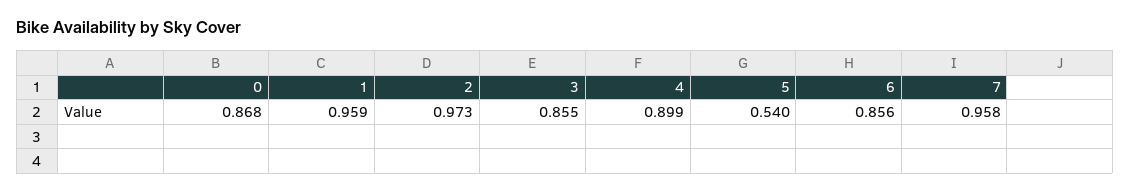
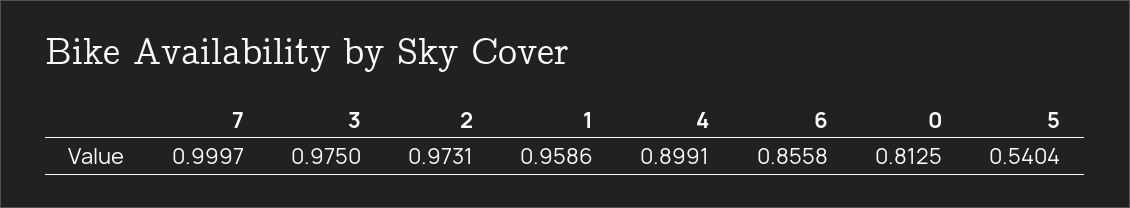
0: 0.868 -> 0.8125
3: 0.855 -> 0.975
7: 0.958 -> 0.9997

